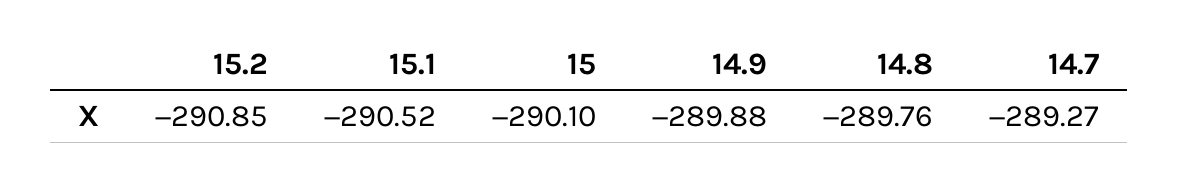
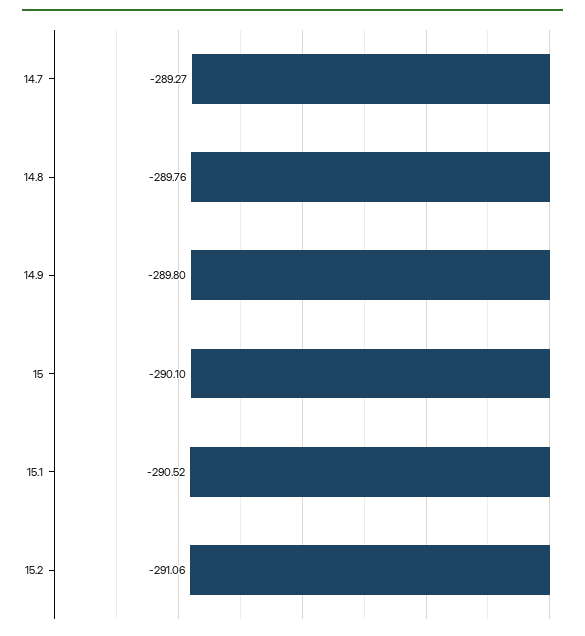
15.2: -290.85 -> -291.06
14.9: -289.88 -> -289.8

